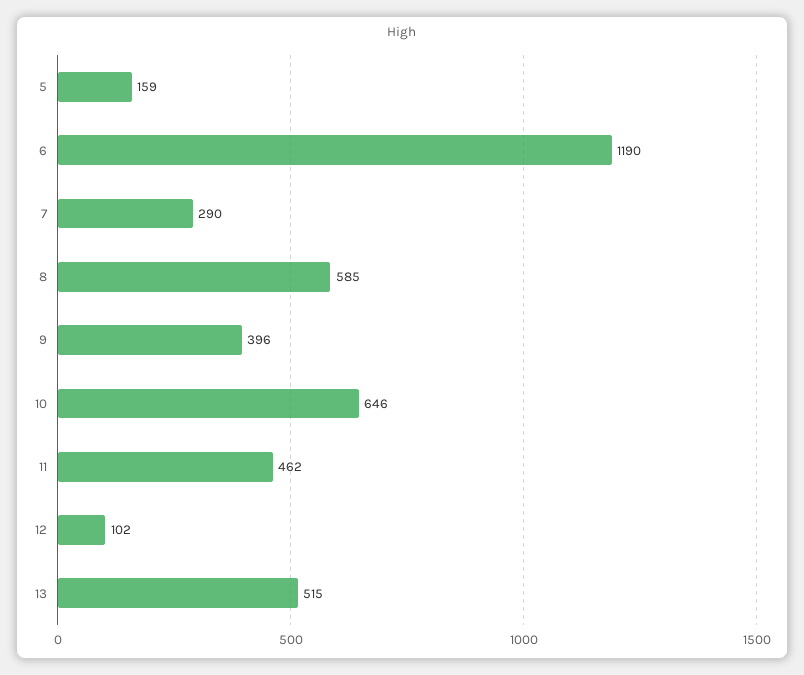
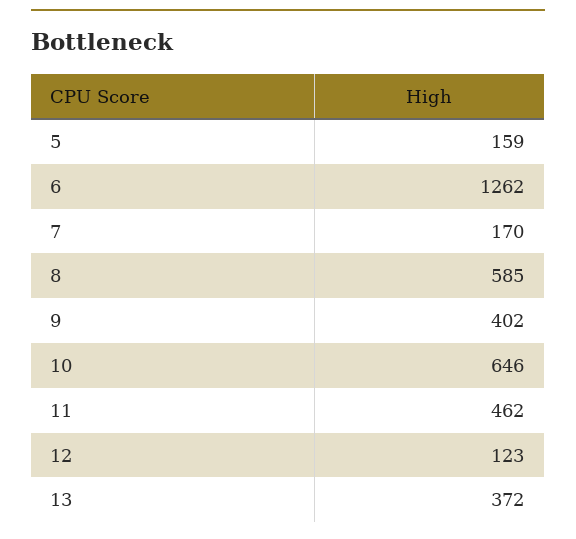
6: 1190 -> 1262
7: 290 -> 170
9: 396 -> 402
12: 102 -> 123
13: 515 -> 372

